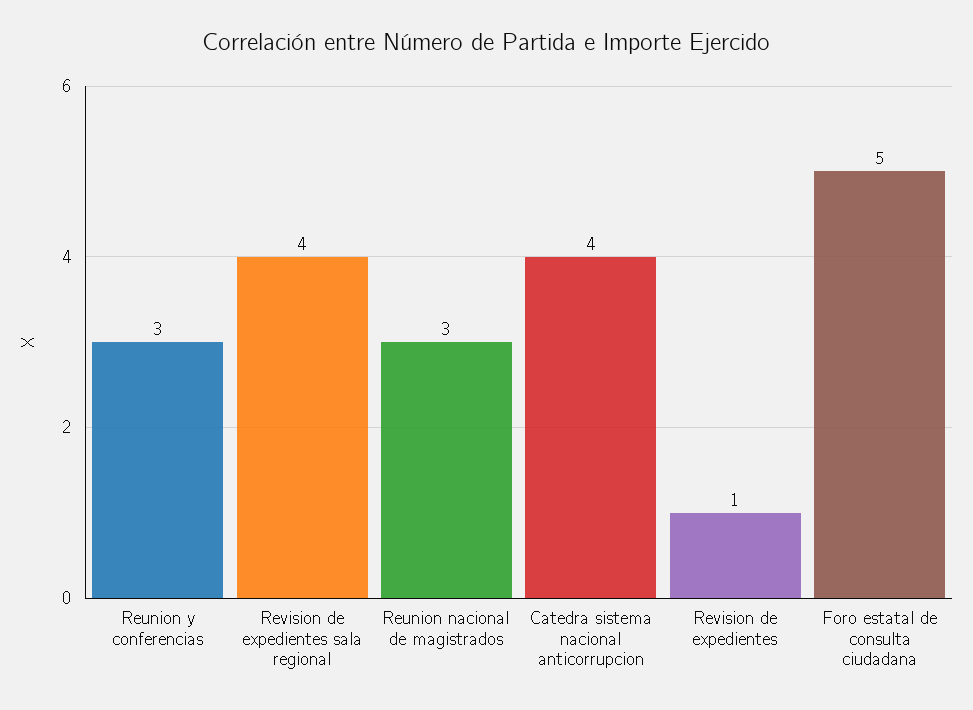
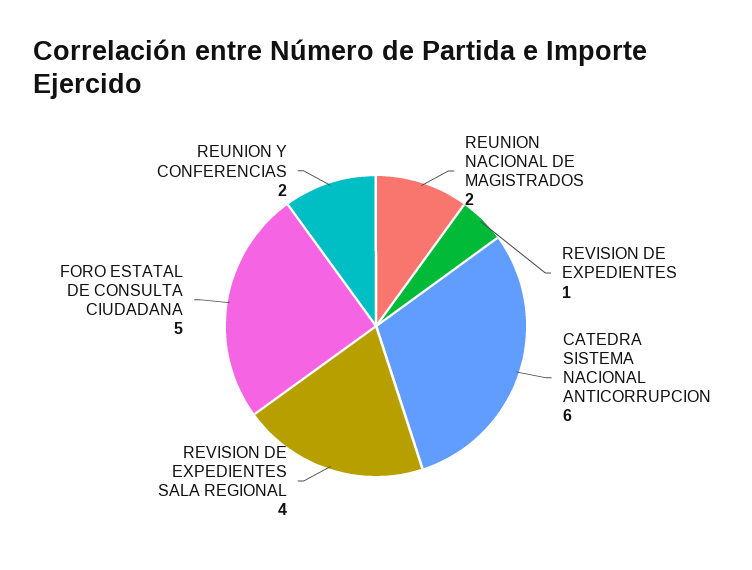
Reunion y conferencias: 3 -> 2
Reunion nacional de magistrados: 3 -> 2
Catedra sistema nacional anticorrupcion: 4 -> 6

